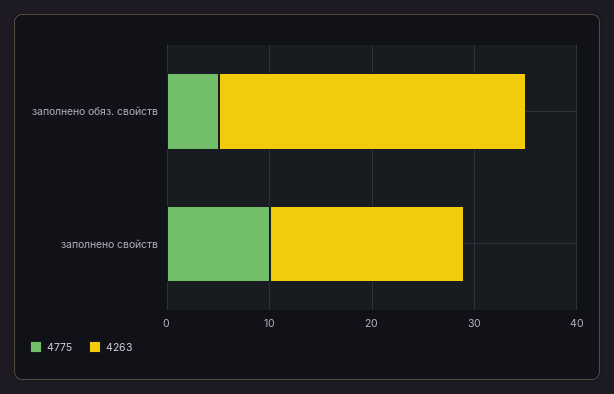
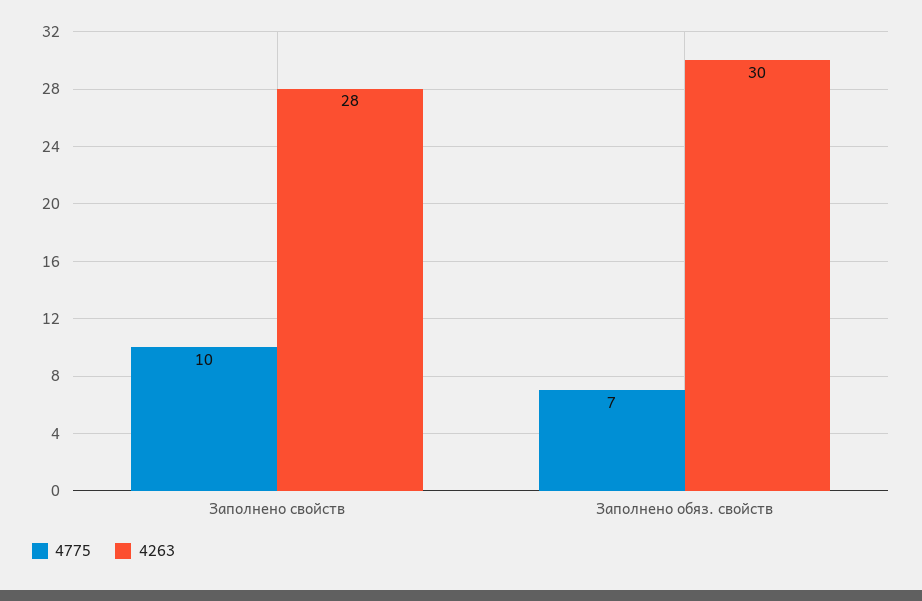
4775, заполнено обяз. свойств: 5 -> 7
4263, заполнено свойств: 19 -> 28

